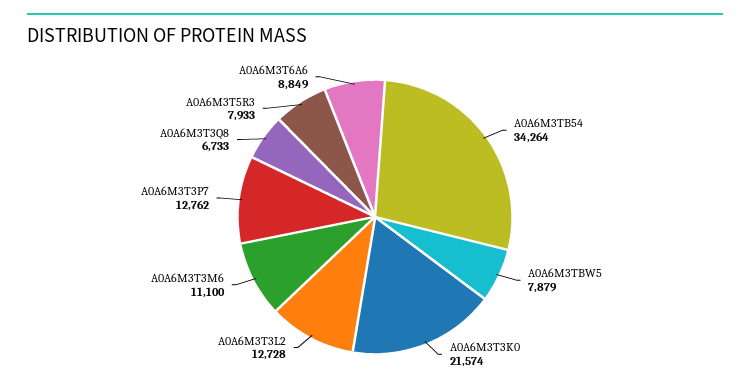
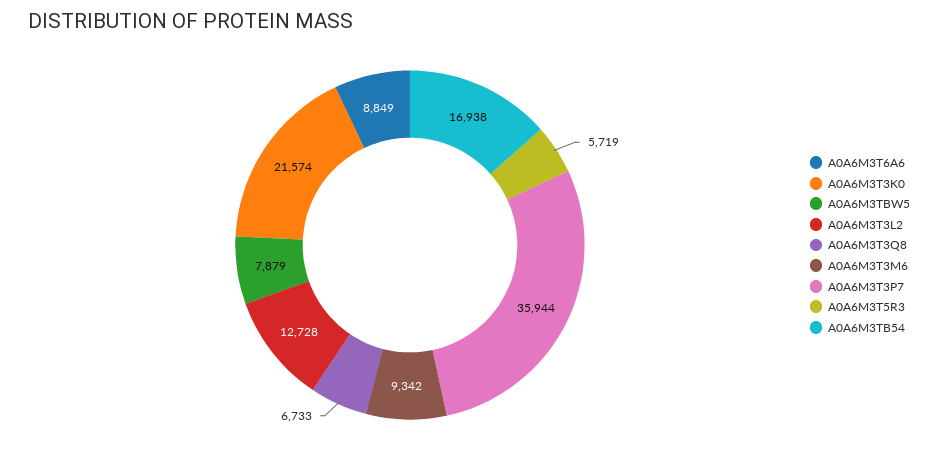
A0A6M3TB54: 34264 -> 16938
A0A6M3T3M6: 11100 -> 9342
A0A6M3T3P7: 12762 -> 35944
A0A6M3T5R3: 7933 -> 5719

